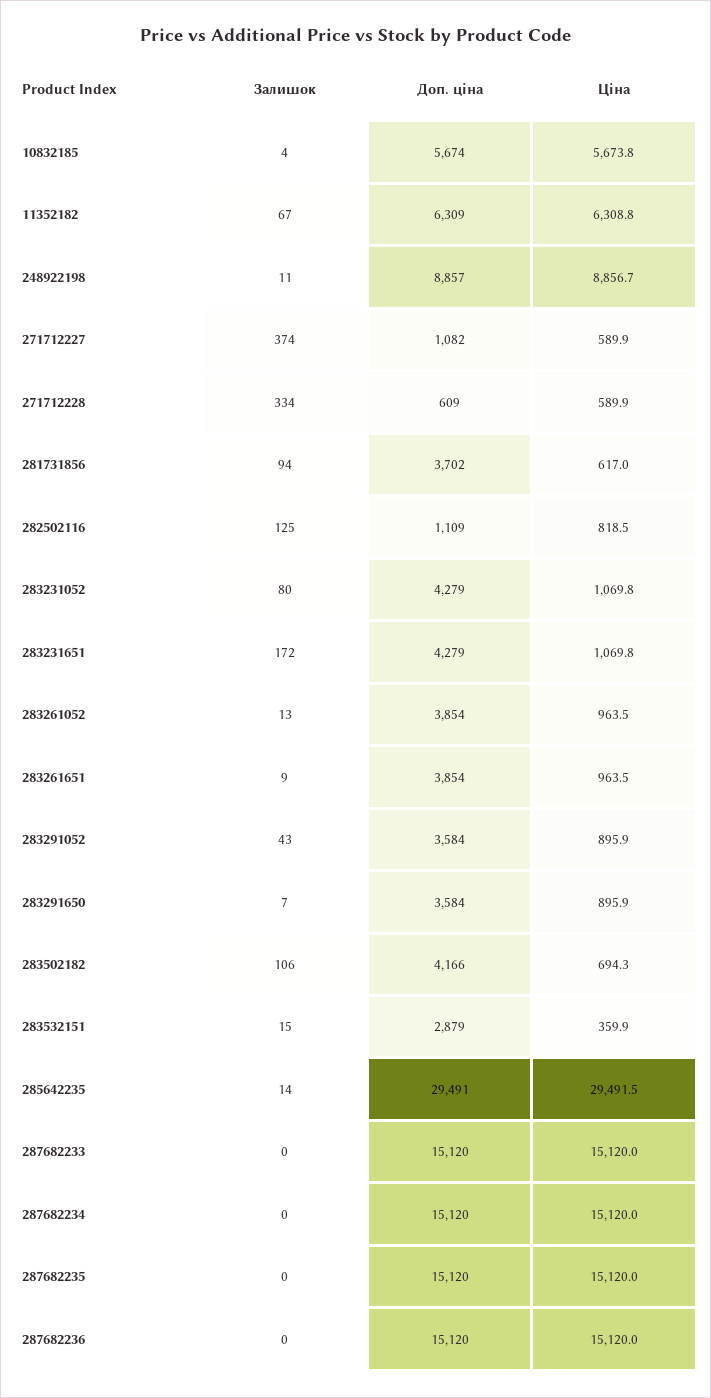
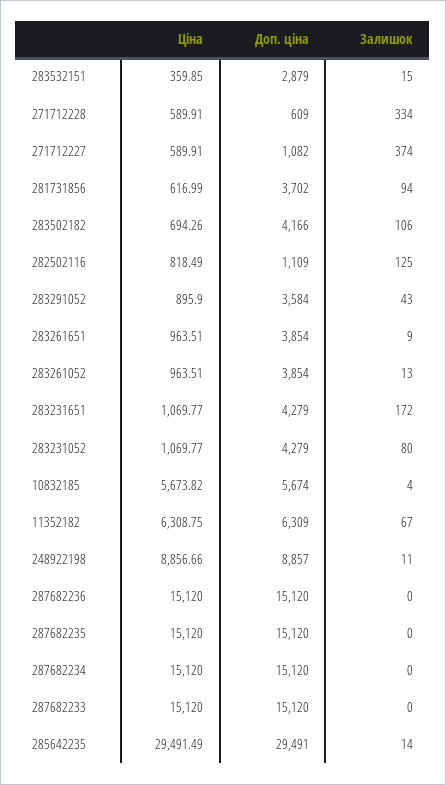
Залишок, 283291650: 7 -> none
Доп. ціна, 283291650: 3584 -> none
Ціна, 283291650: 895.9 -> none

